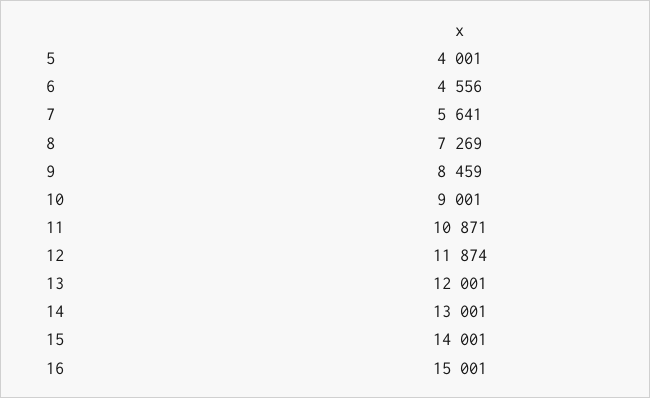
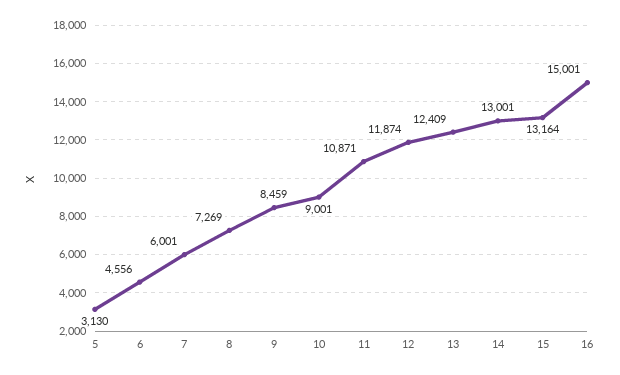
5: 4001 -> 3130
7: 5641 -> 6001
13: 12001 -> 12409
15: 14001 -> 13164

